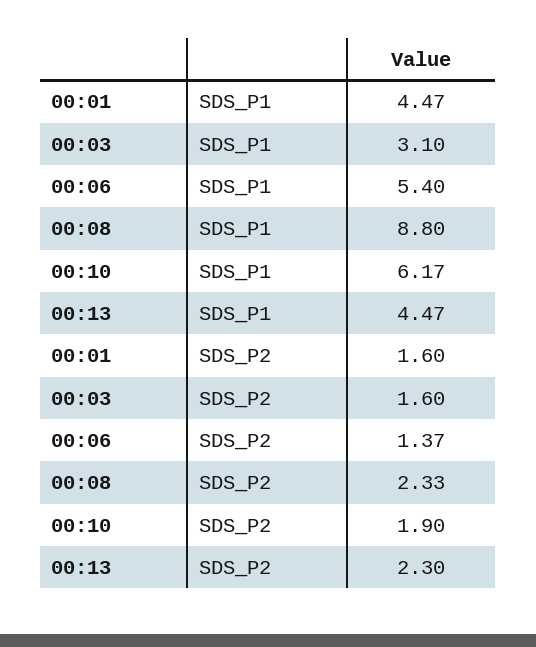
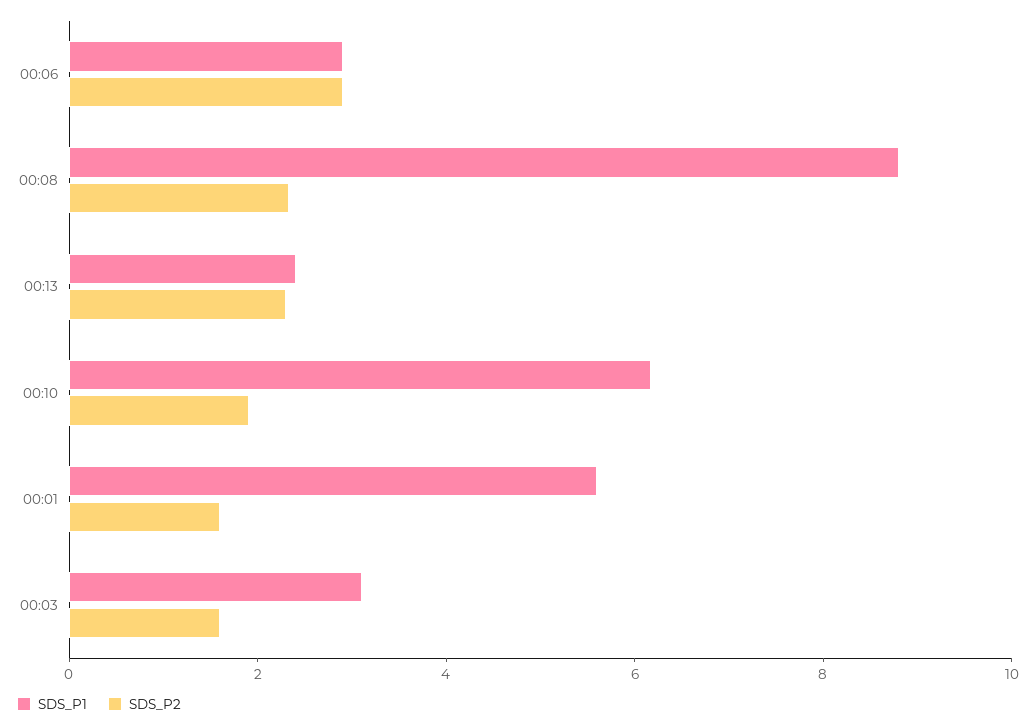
SDS_P1, 00:01: 4.47 -> 5.5
SDS_P1, 00:06: 5.4 -> 3
SDS_P1, 00:13: 4.47 -> 2.5
SDS_P2, 00:06: 1.37 -> 3

